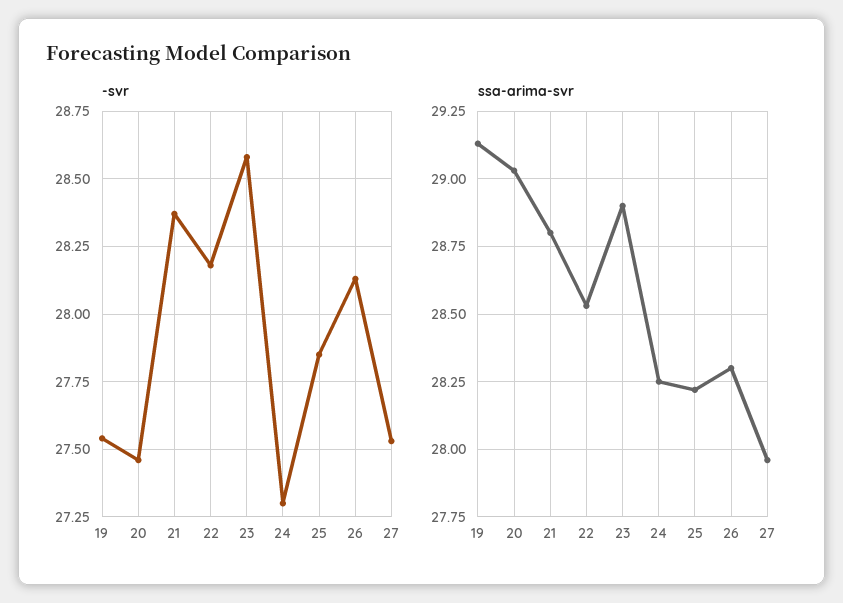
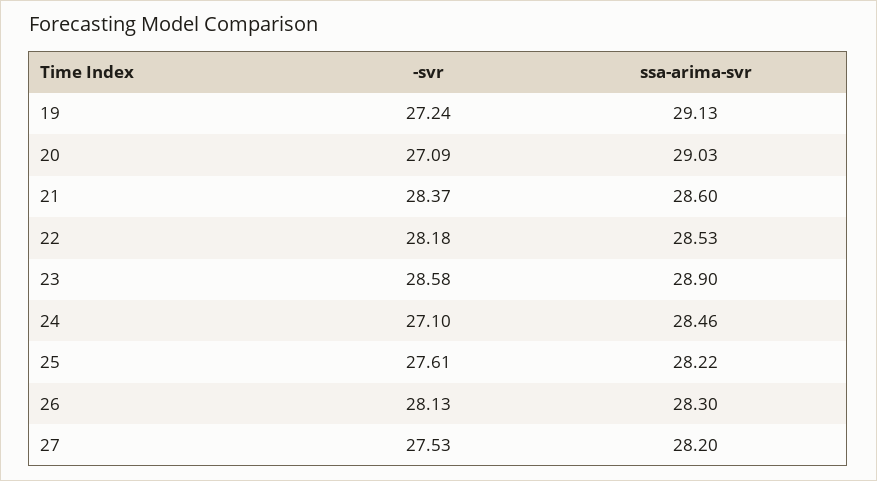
-svr, 19: 27.55 -> 27.24
-svr, 20: 27.45 -> 27.09
-svr, 24: 27.3 -> 27.1
-svr, 25: 27.85 -> 27.61
ssa-arima-svr, 21: 28.8 -> 28.6
ssa-arima-svr, 24: 28.25 -> 28.46
ssa-arima-svr, 27: 27.95 -> 28.2

